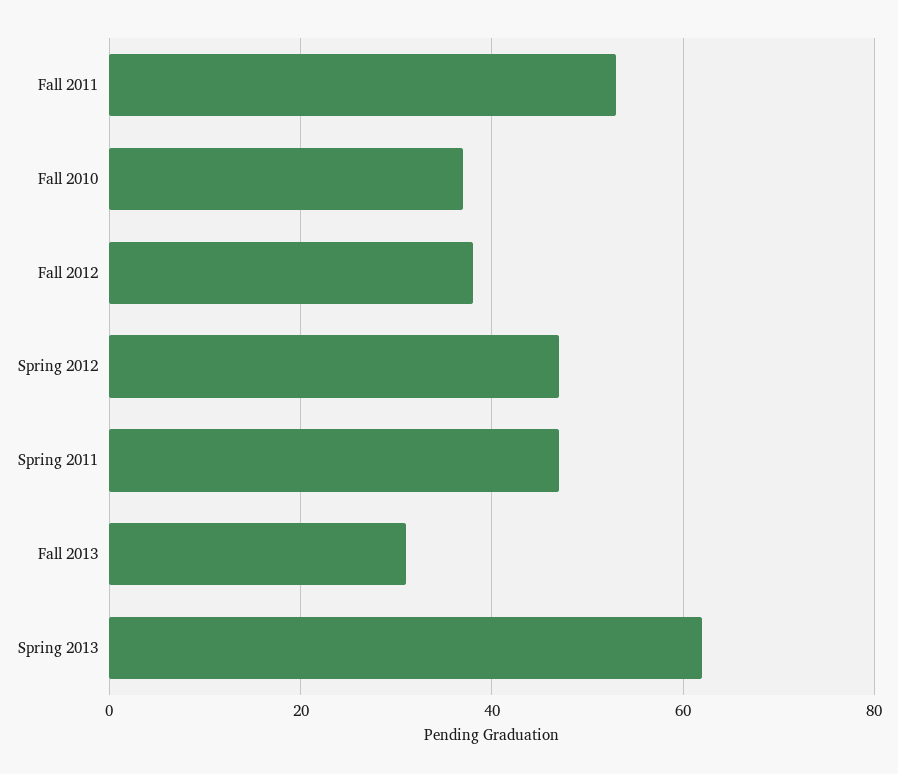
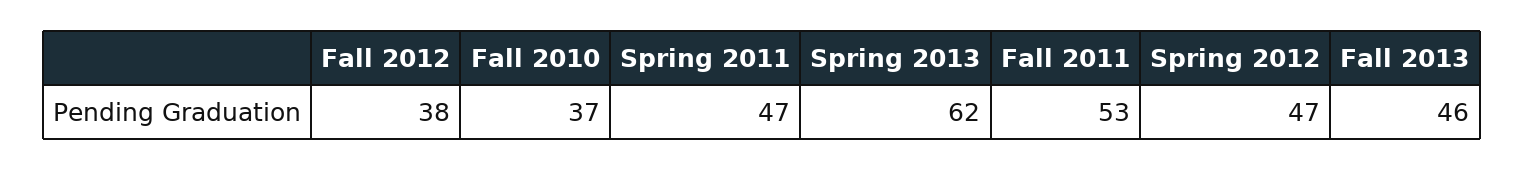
Fall 2013: 30 -> 46

